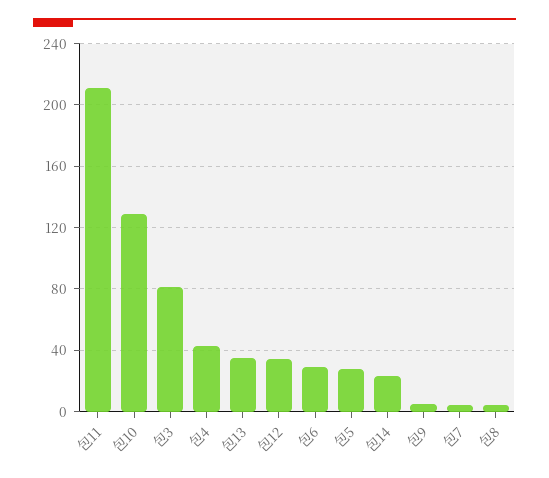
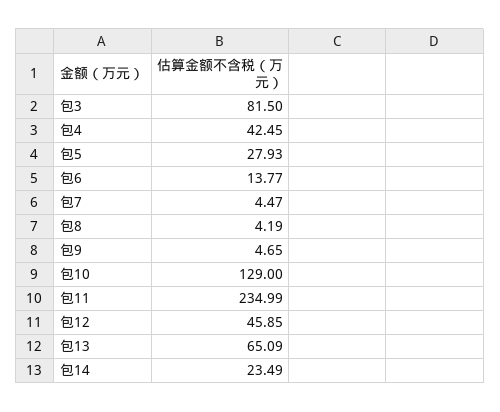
包11: 210 -> 234.99
包13: 35 -> 65.09
包12: 35 -> 45.85
包6: 30 -> 13.77

